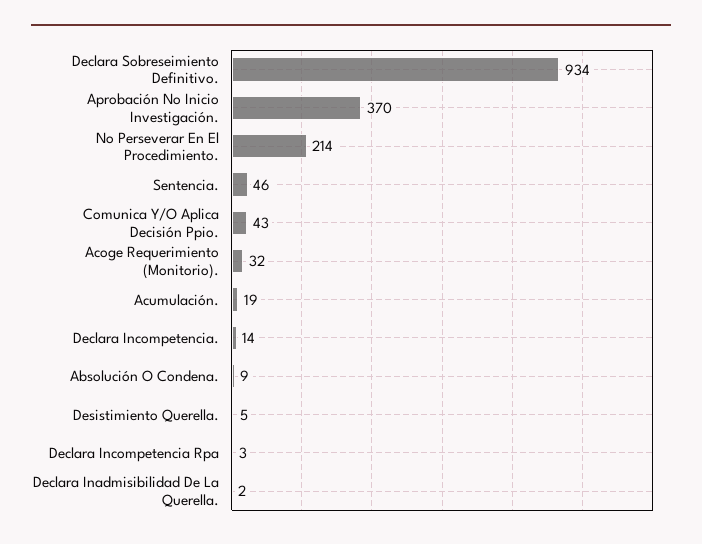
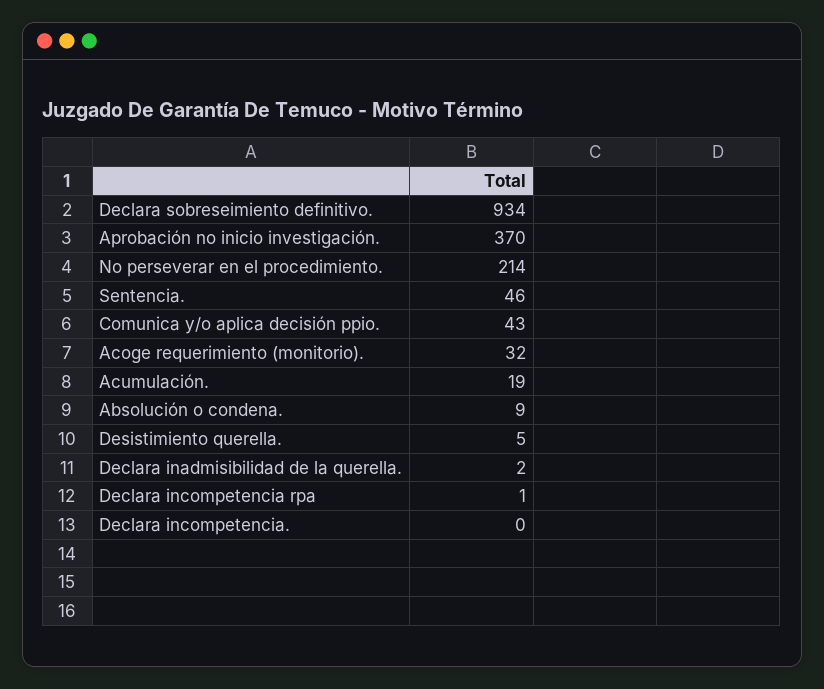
Declara Incompetencia.: 14 -> 0
Declara Incompetencia Rpa: 3 -> 1

